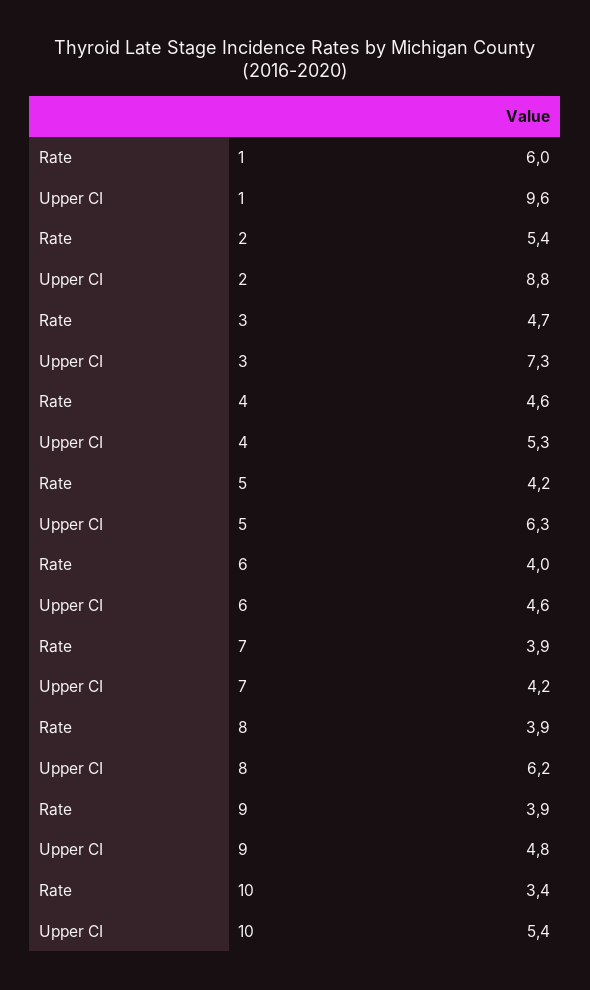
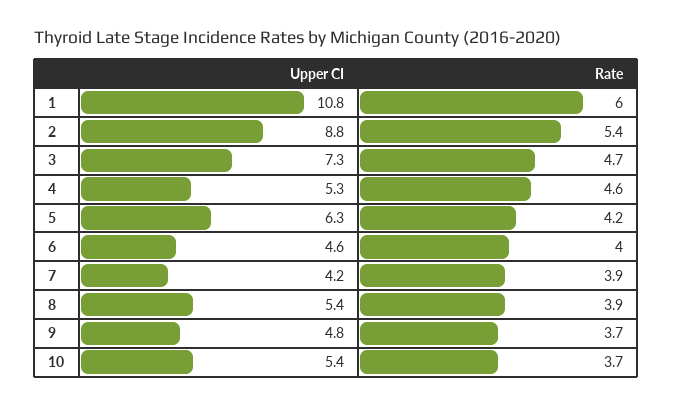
Upper CI, 1: 9.6 -> 10.8
Upper CI, 8: 6.2 -> 5.4
Rate, 9: 3.9 -> 3.7
Rate, 10: 3.4 -> 3.7

